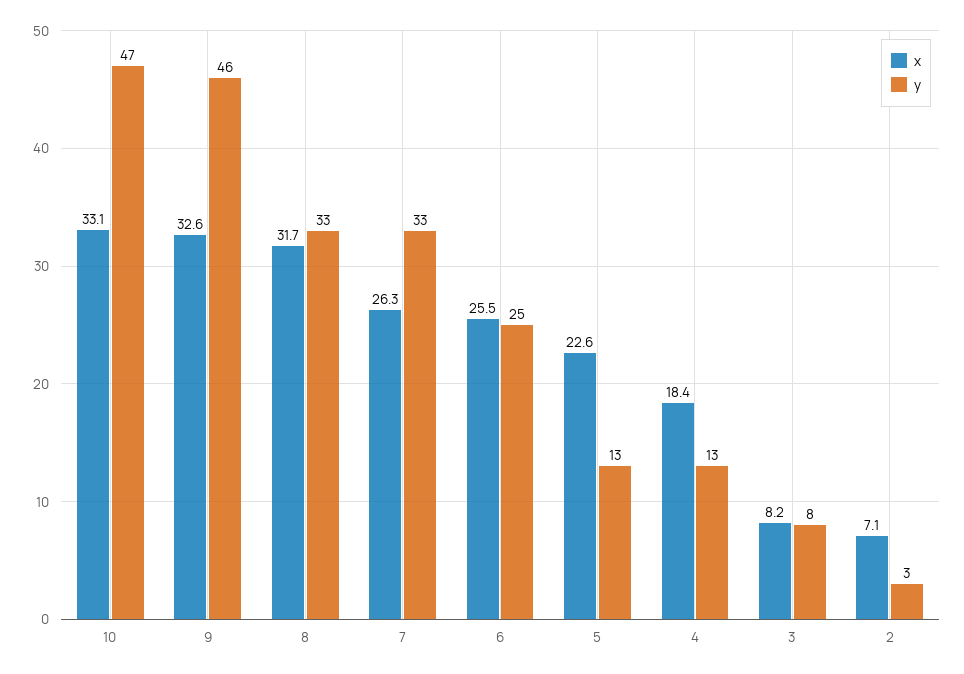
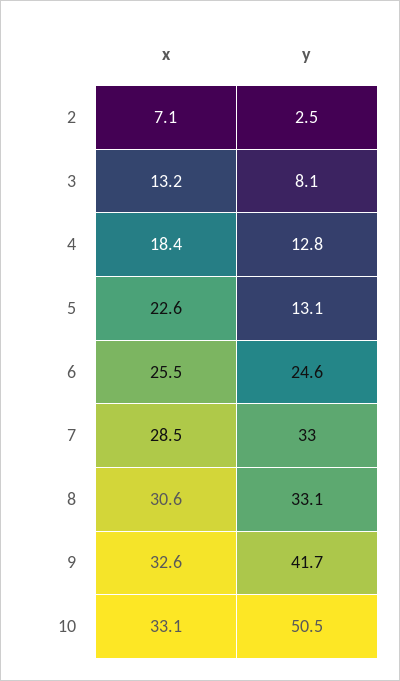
y, 10: 47 -> 50.5
y, 9: 46 -> 41.7
x, 8: 31.7 -> 30.6
x, 7: 26.3 -> 28.5
x, 3: 8.2 -> 13.2

